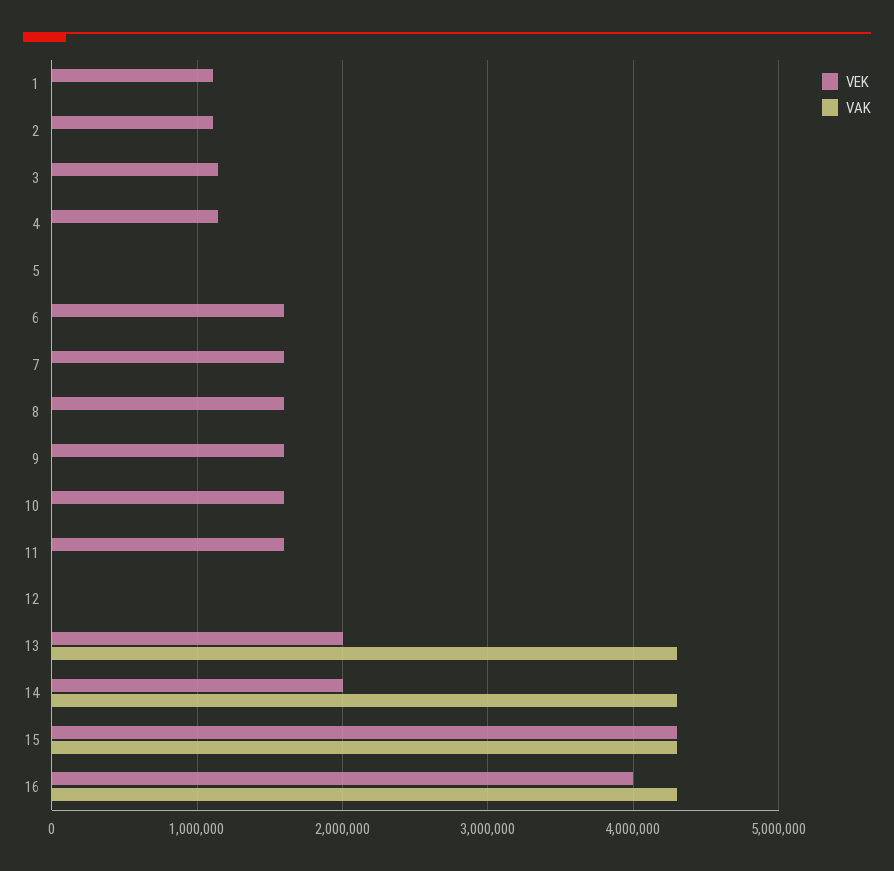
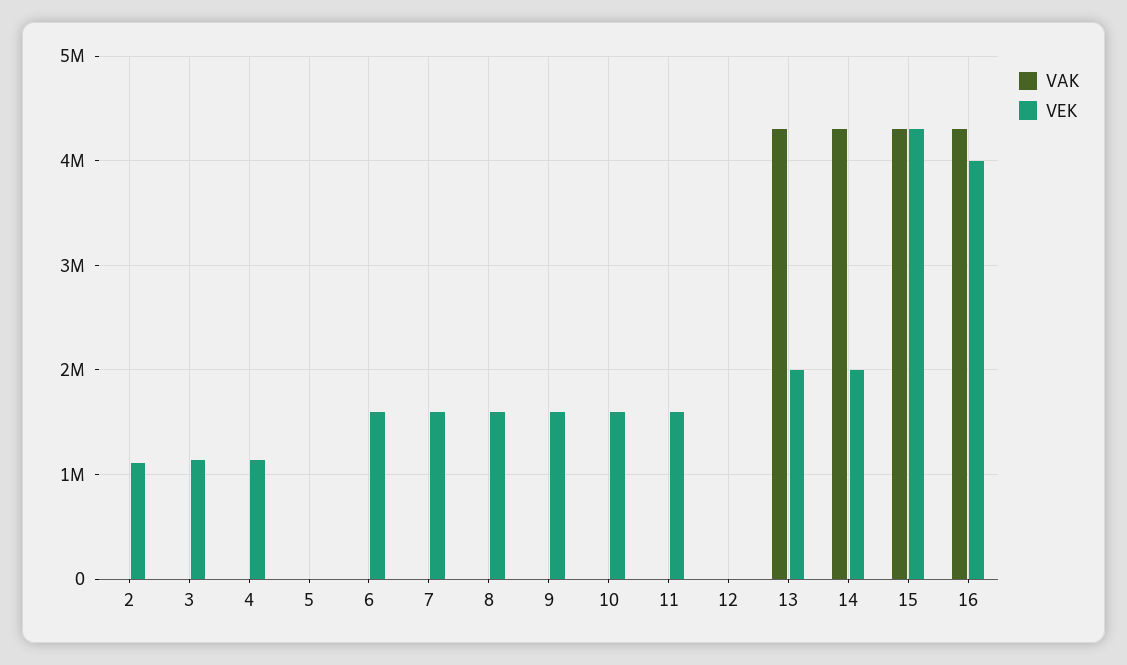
VEK, 1: 1100000 -> none
VAK, 1: 0 -> none

